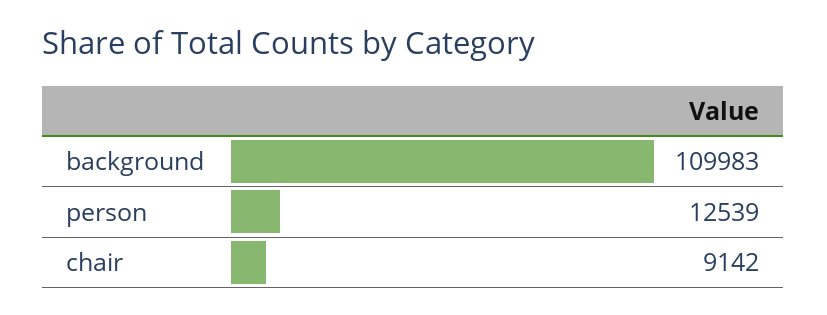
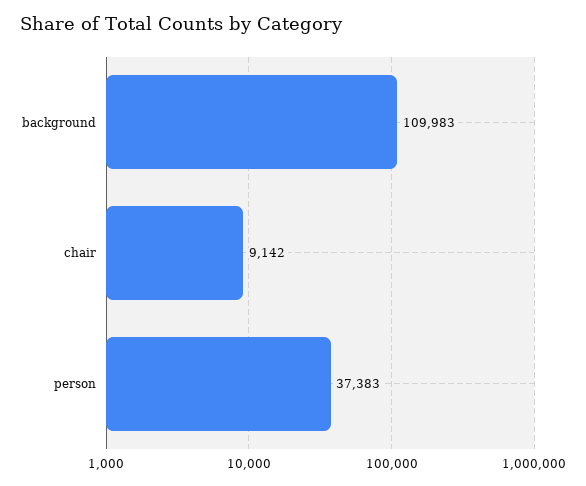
person: 12539 -> 37383

